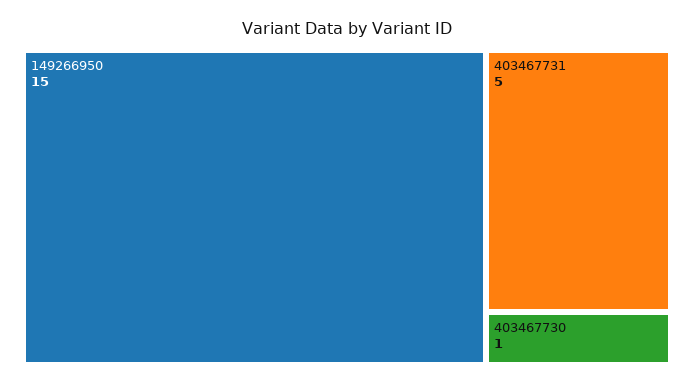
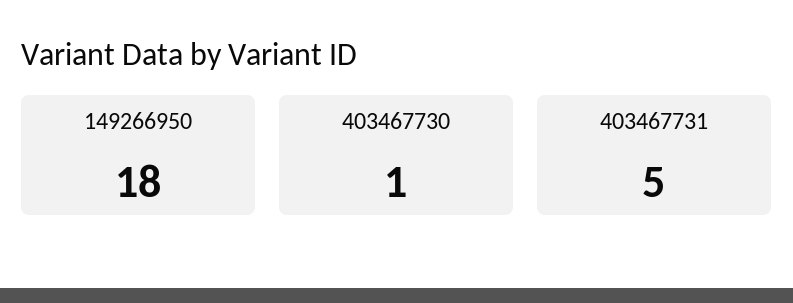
149266950: 15 -> 18

